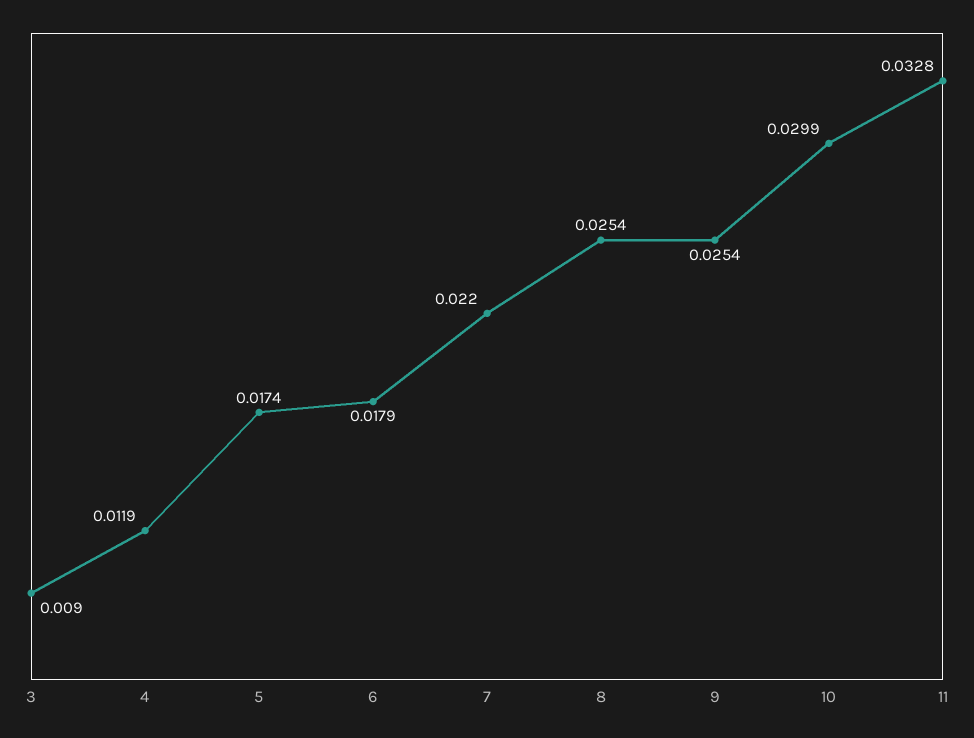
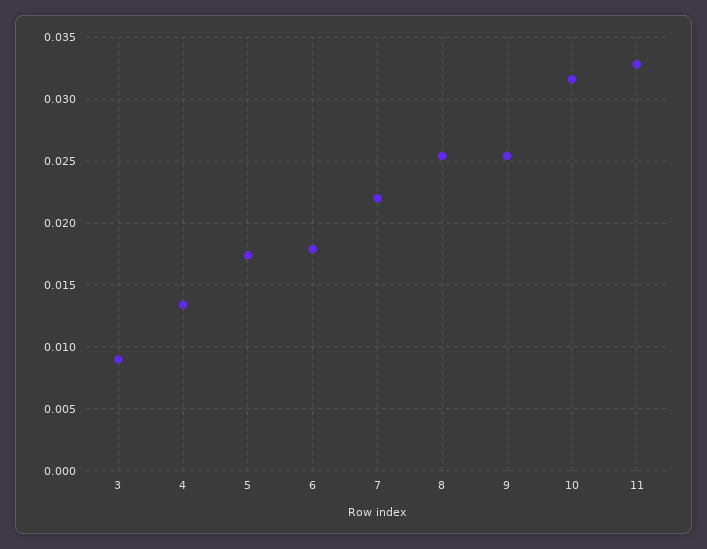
4: 0.0119 -> 0.0135
10: 0.0299 -> 0.0315

